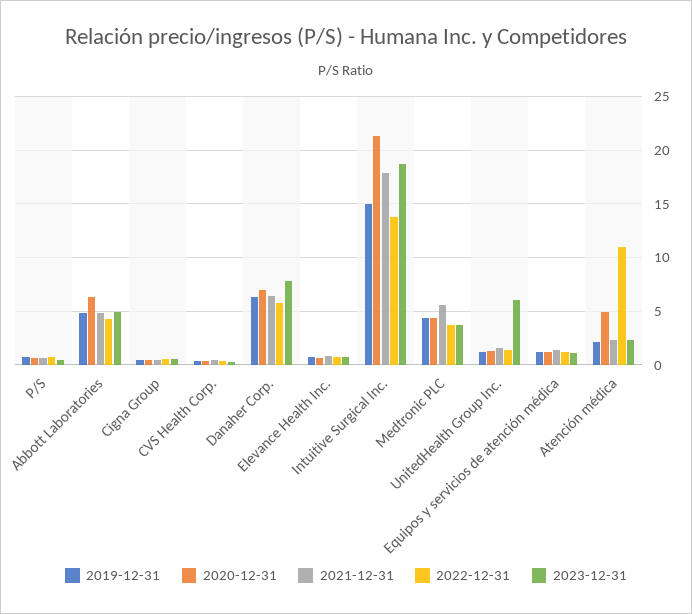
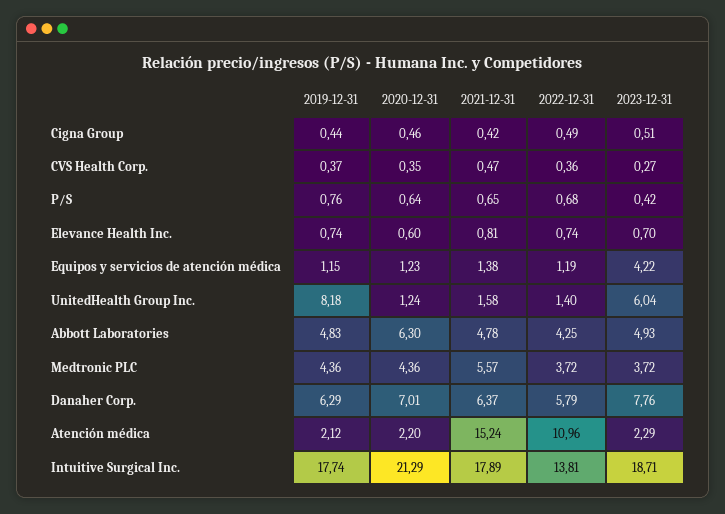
2019-12-31, Intuitive Surgical Inc.: 15 -> 17.74
2019-12-31, UnitedHealth Group Inc.: 1 -> 8.18
2023-12-31, Equipos y servicios de atención médica: 1 -> 4.22
2020-12-31, Atención médica: 5 -> 2.2
2021-12-31, Atención médica: 2 -> 15.24

